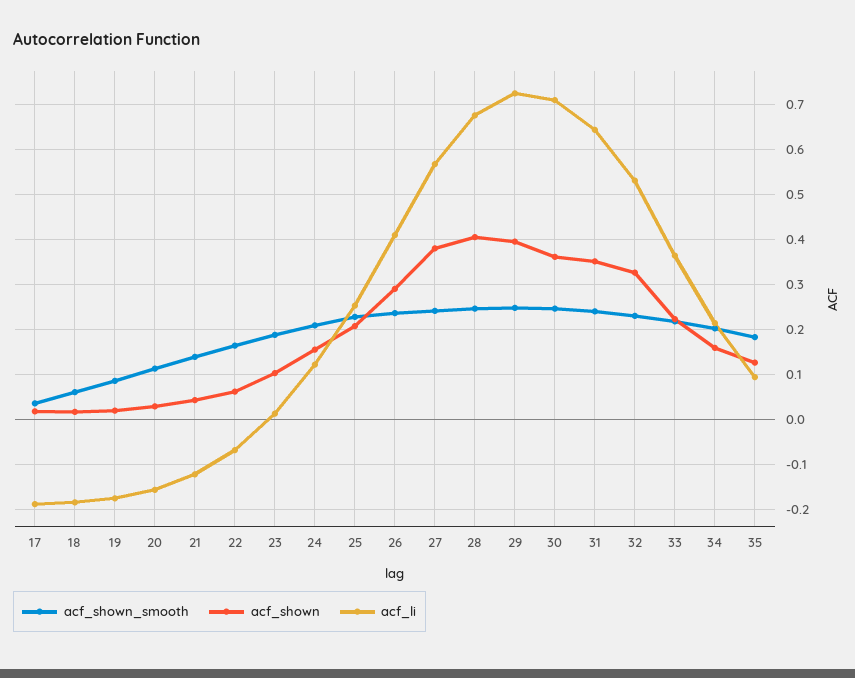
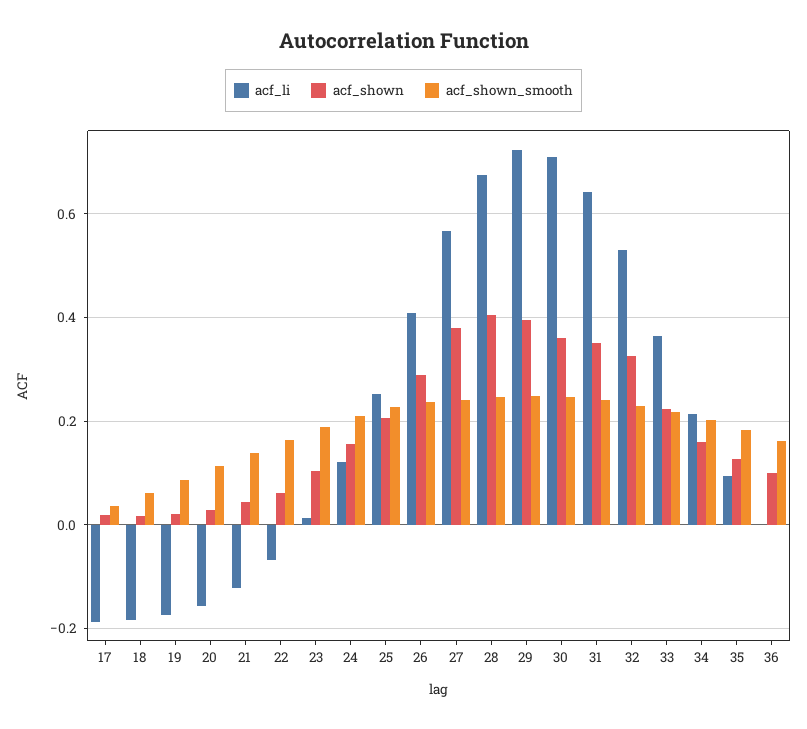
acf_li, 36: none -> 0
acf_shown, 36: none -> 0.1
acf_shown_smooth, 36: none -> 0.16

